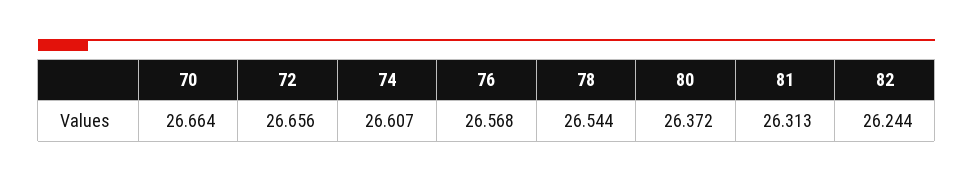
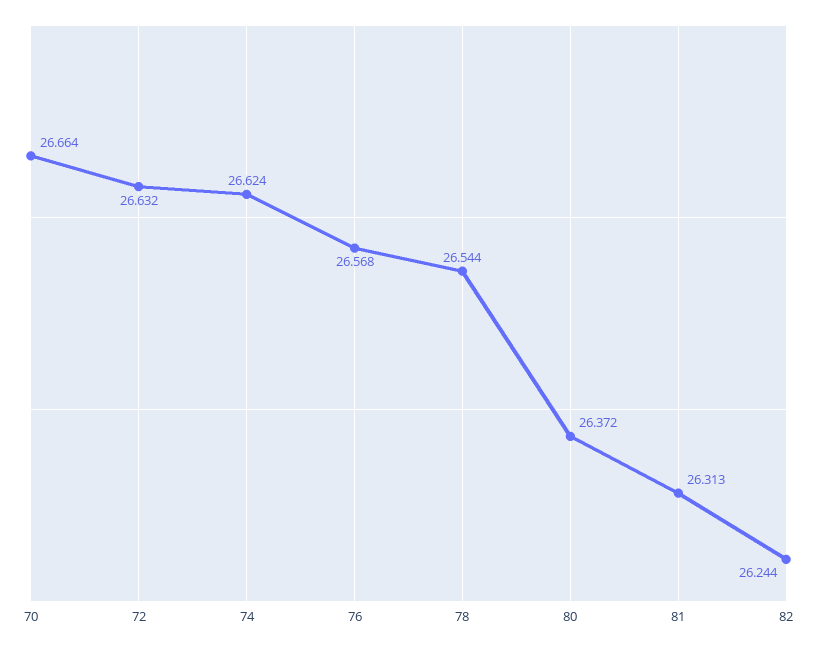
72: 26.656 -> 26.632
74: 26.607 -> 26.624

